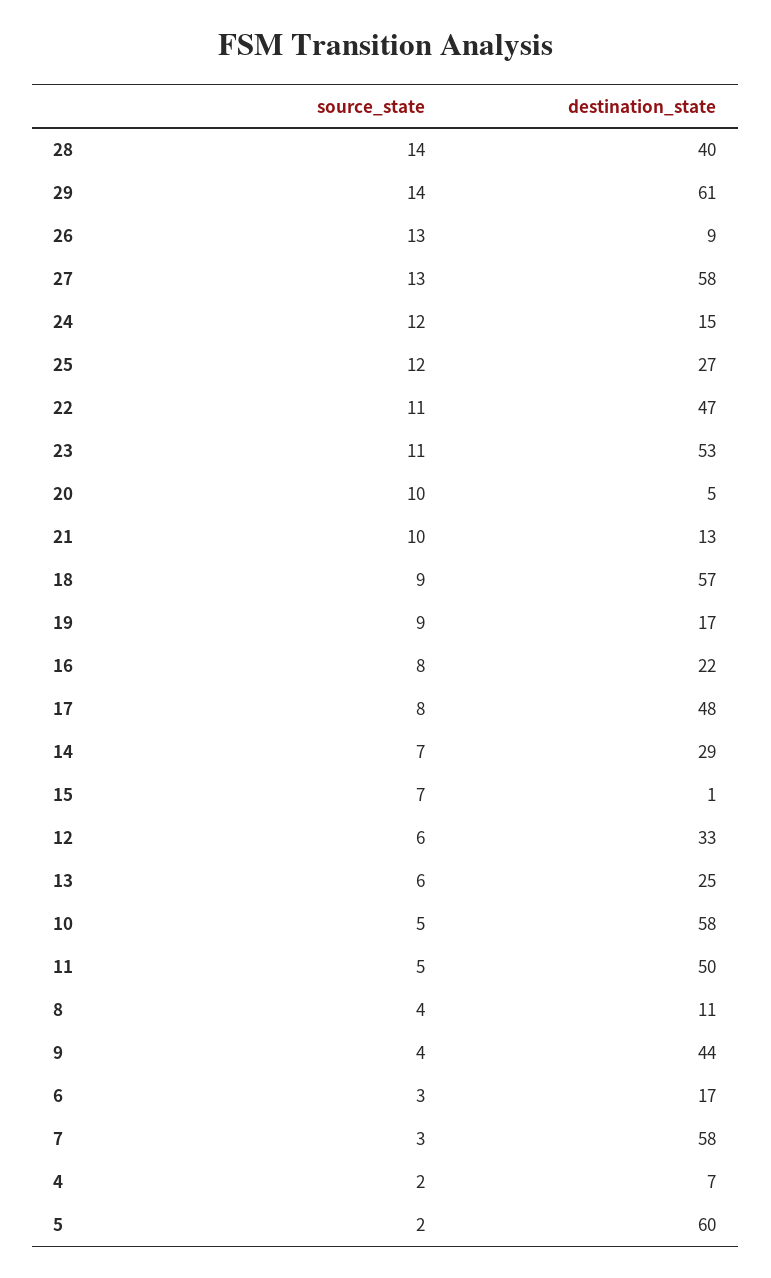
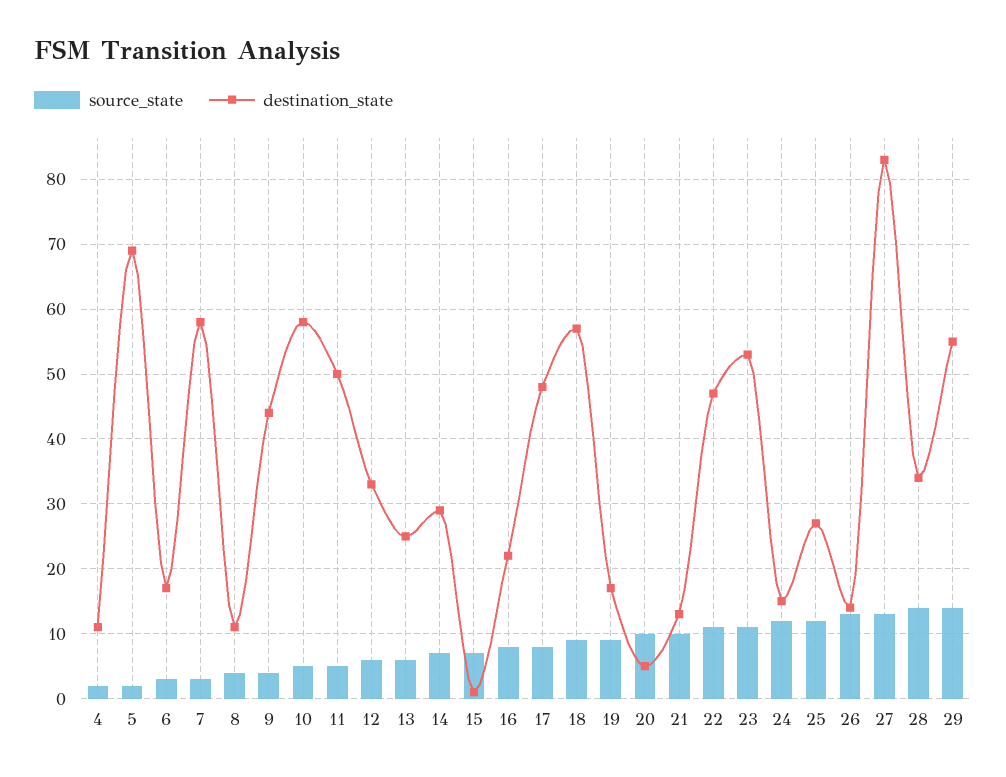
destination_state, 28: 40 -> 34
destination_state, 29: 61 -> 55
destination_state, 26: 9 -> 14
destination_state, 27: 58 -> 83
destination_state, 4: 7 -> 11
destination_state, 5: 60 -> 69

